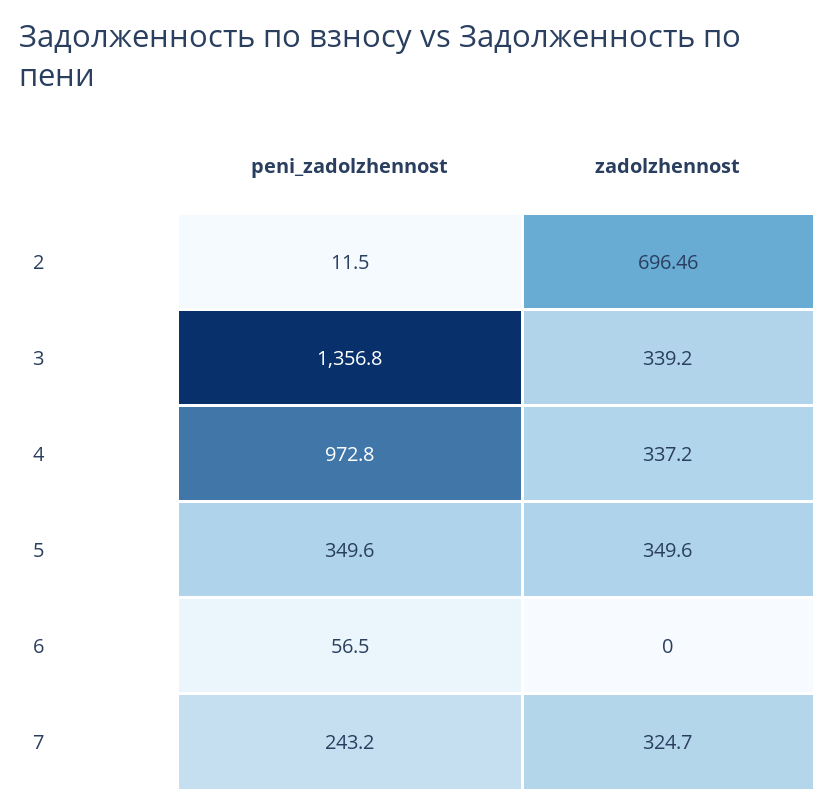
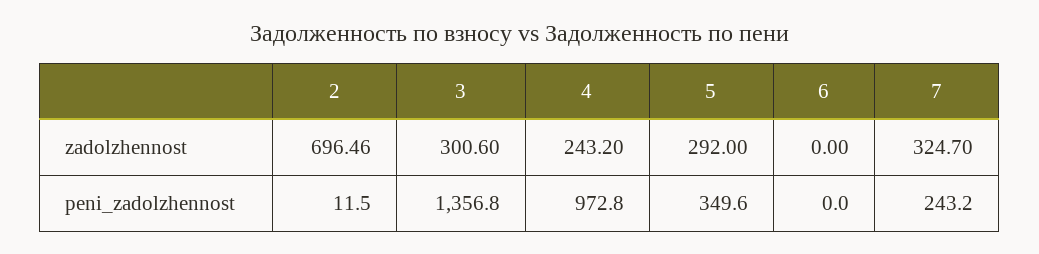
zadolzhennost, 3: 339.2 -> 300.6
zadolzhennost, 4: 337.2 -> 243.2
zadolzhennost, 5: 349.6 -> 292
peni_zadolzhennost, 6: 56.5 -> 0

